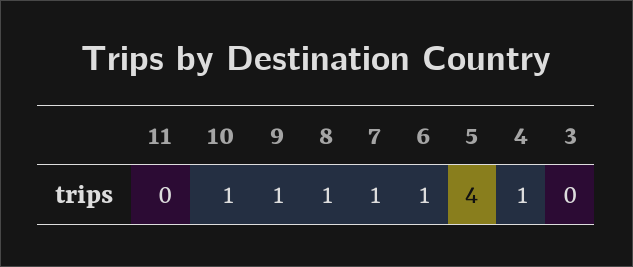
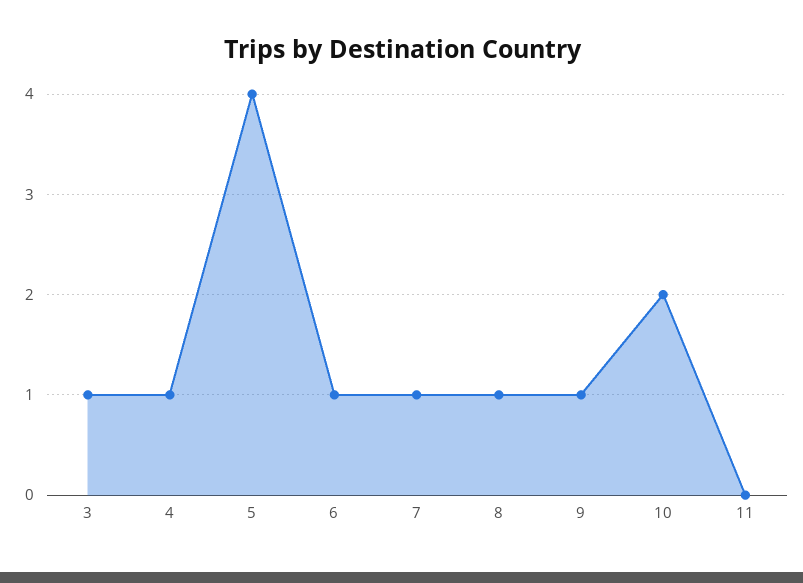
10: 1 -> 2
3: 0 -> 1

